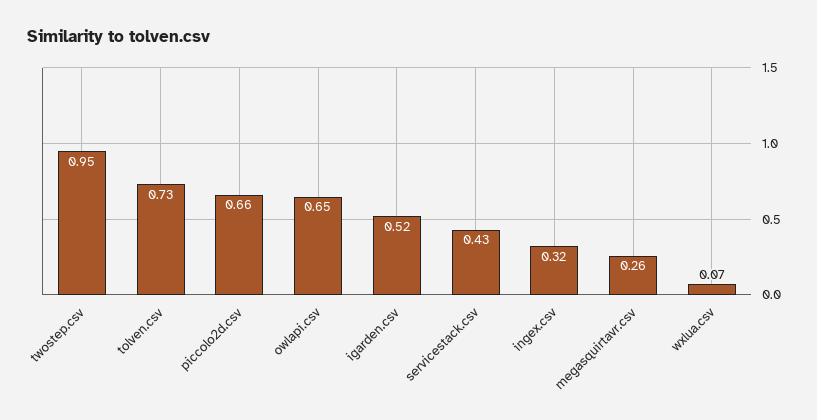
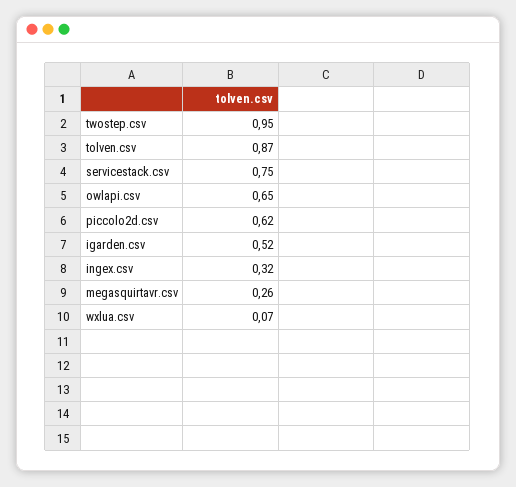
tolven.csv: 0.73 -> 0.87
piccolo2d.csv: 0.66 -> 0.62
servicestack.csv: 0.43 -> 0.75

